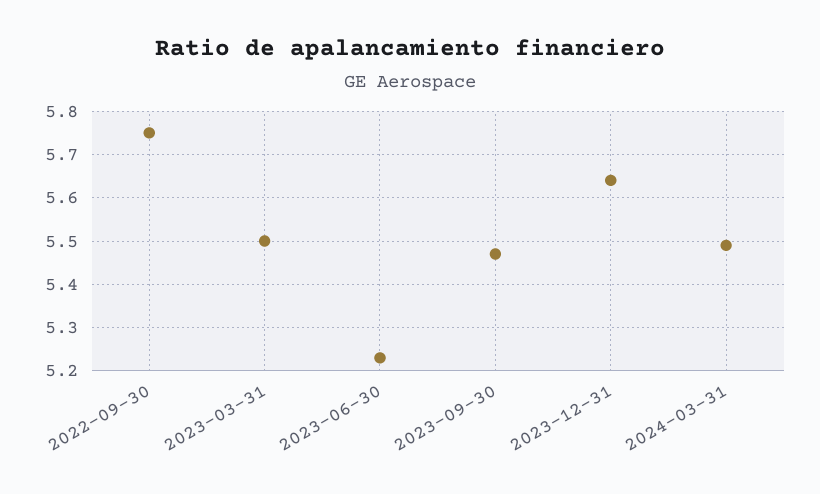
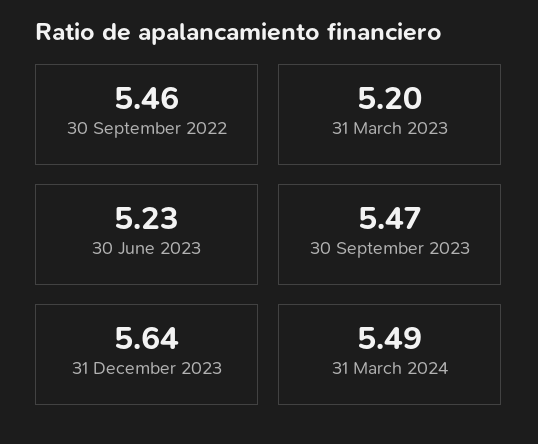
2022-09-30: 5.75 -> 5.46
2023-03-31: 5.5 -> 5.2

